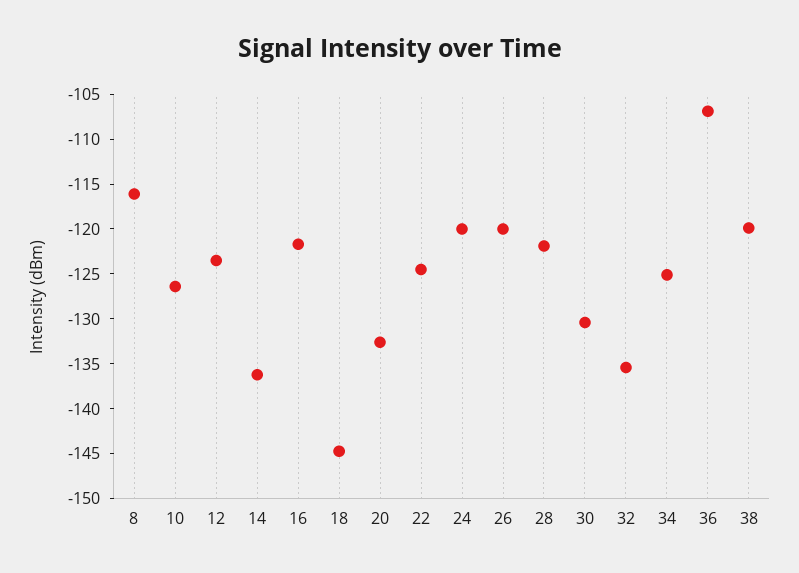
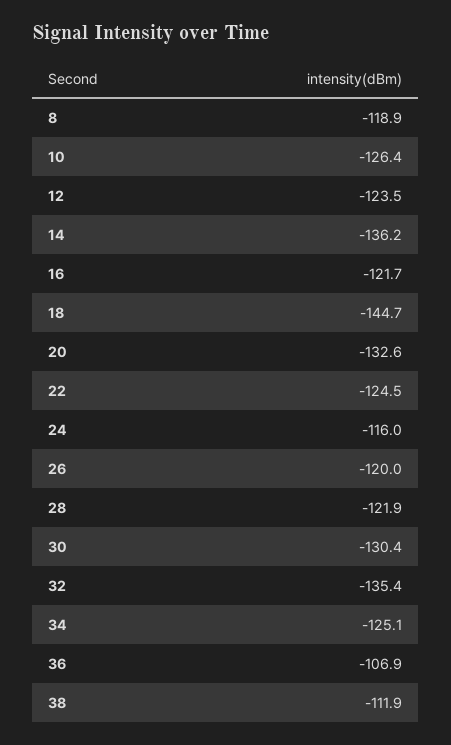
8: -116 -> -118.9
24: -120 -> -116
38: -120 -> -111.9

